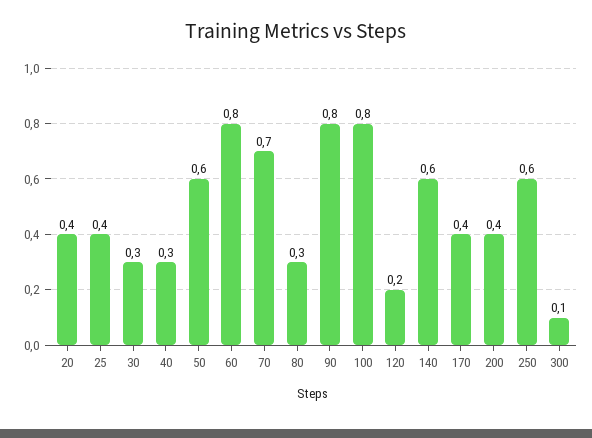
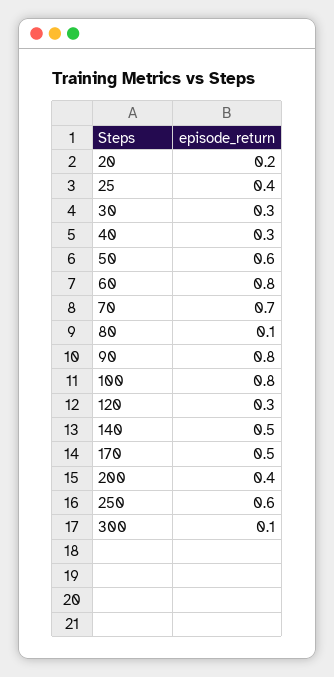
20: 0.4 -> 0.2
80: 0.3 -> 0.1
120: 0.2 -> 0.3
140: 0.6 -> 0.5
170: 0.4 -> 0.5

